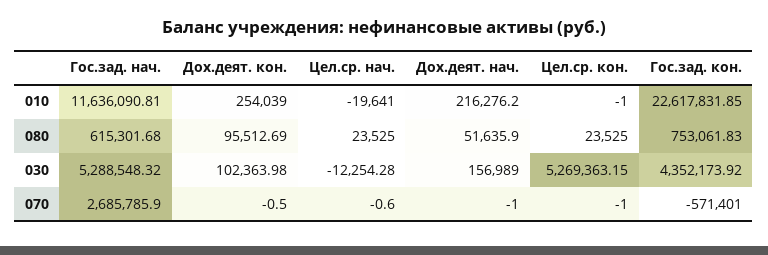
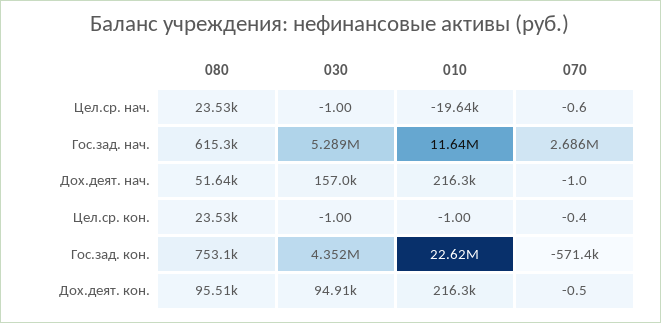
Дох.деят. кон., 010: 254039 -> 216300
Дох.деят. кон., 030: 102363.98 -> 94910
Цел.ср. нач., 030: -12254.28 -> -1
Цел.ср. кон., 030: 5269363.15 -> -1
Цел.ср. кон., 070: -1 -> -0.4

